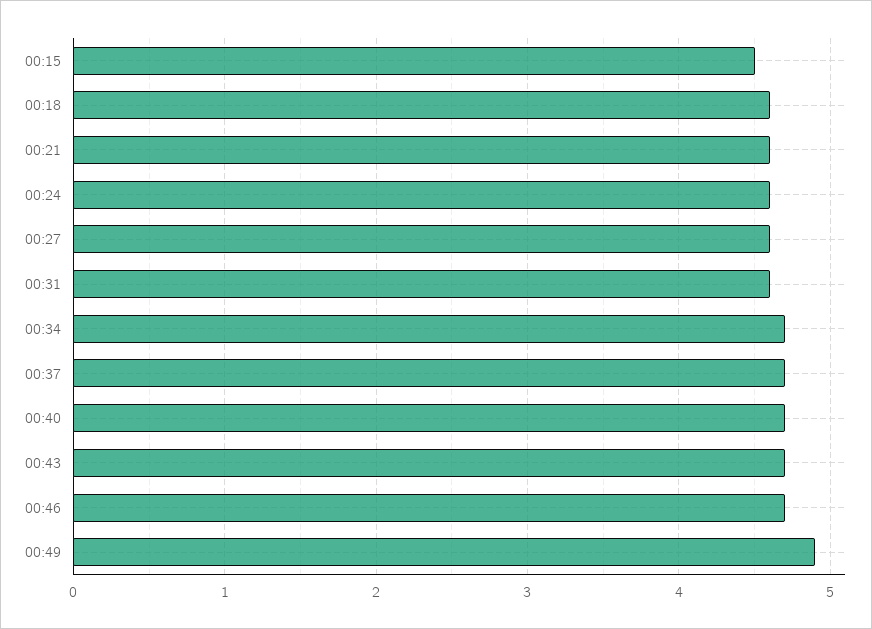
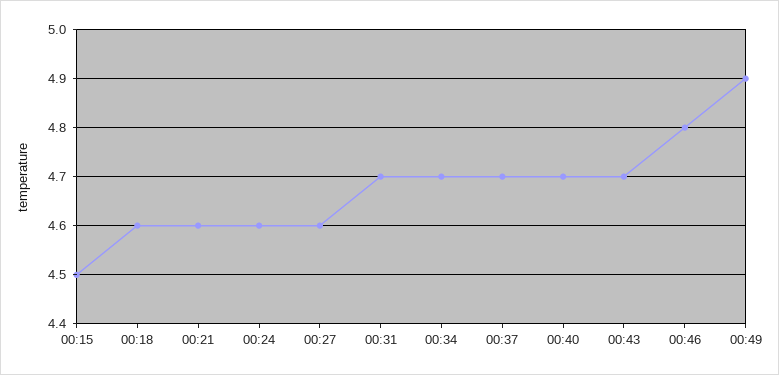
00:31: 4.6 -> 4.7
00:46: 4.7 -> 4.8

